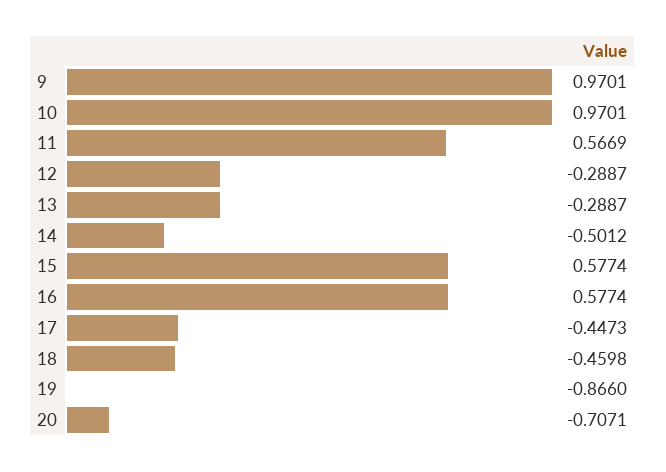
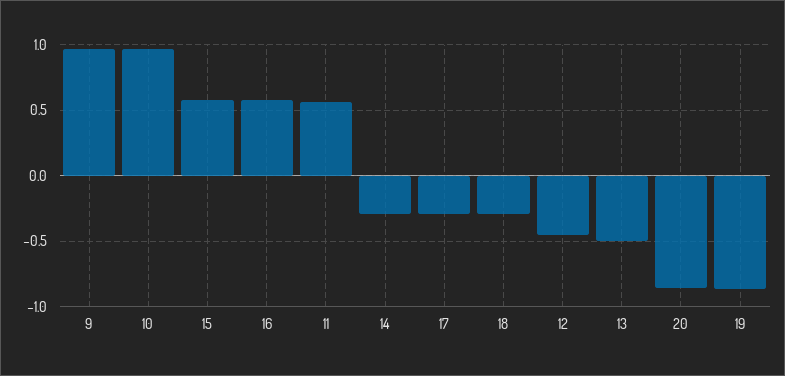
12: -0.2887 -> -0.45
13: -0.2887 -> -0.5
14: -0.5012 -> -0.3
17: -0.4473 -> -0.3
18: -0.4598 -> -0.3
20: -0.7071 -> -0.85

